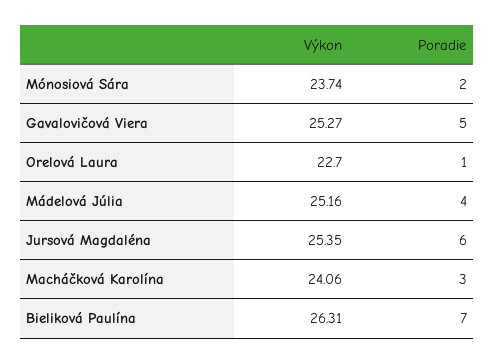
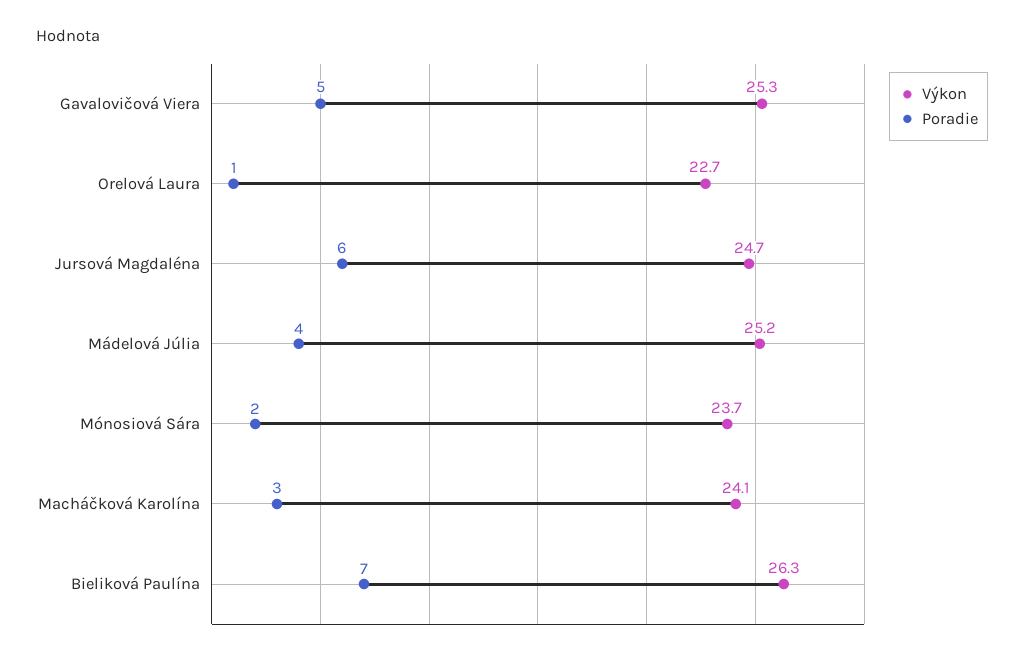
Výkon, Jursová Magdaléna: 25.35 -> 24.7

